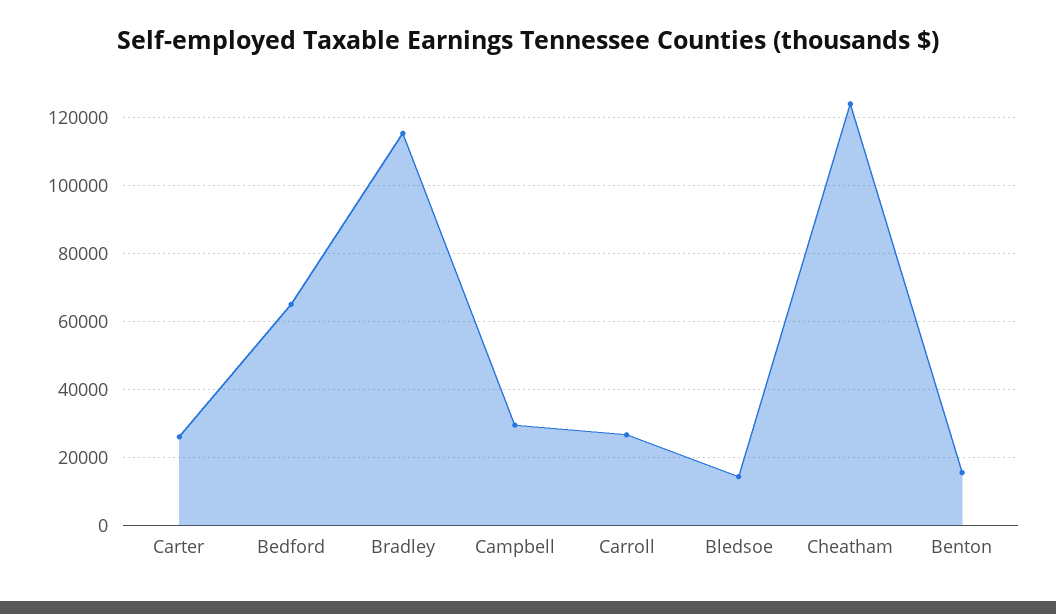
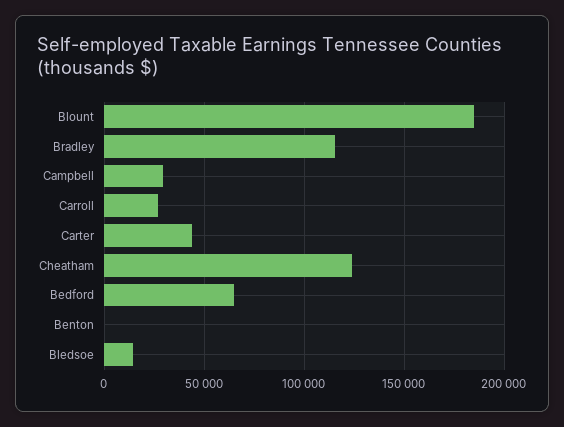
Carter: 26000 -> 45000
Benton: 16000 -> 0
Blount: none -> 185000

